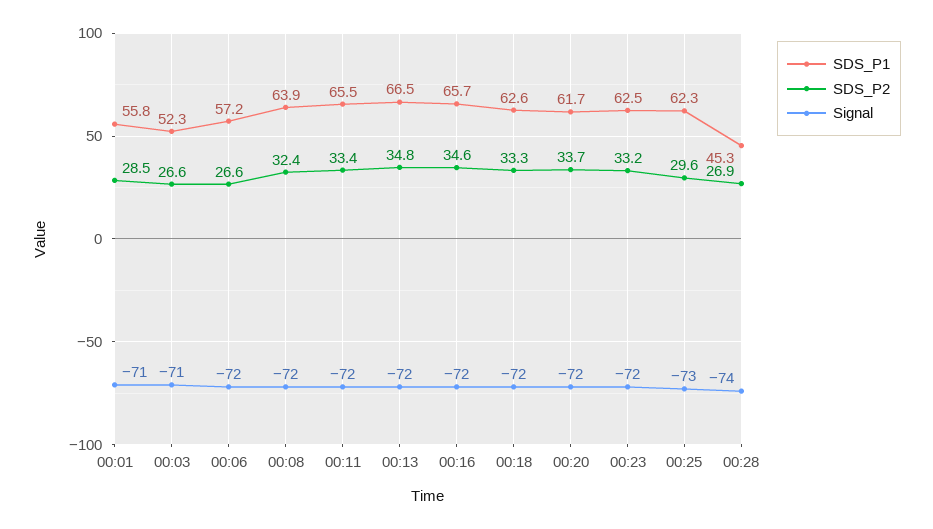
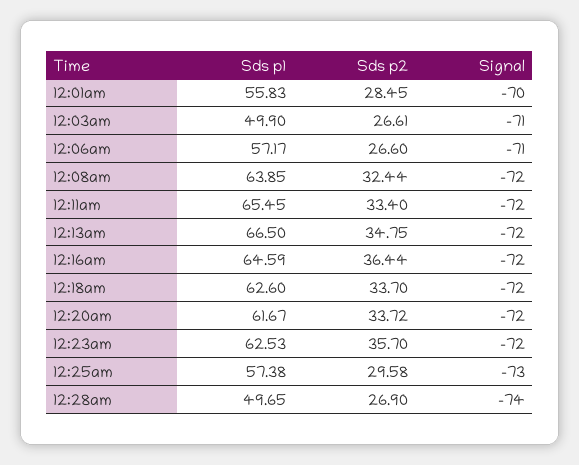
Signal, 00:01: -71 -> -70
SDS_P1, 00:03: 52.3 -> 49.9
Signal, 00:06: -72 -> -71
SDS_P1, 00:16: 65.7 -> 64.59
SDS_P2, 00:16: 34.6 -> 36.44
SDS_P2, 00:18: 33.3 -> 33.7
SDS_P2, 00:23: 33.2 -> 35.7
SDS_P1, 00:25: 62.3 -> 57.38
SDS_P1, 00:28: 45.3 -> 49.65

